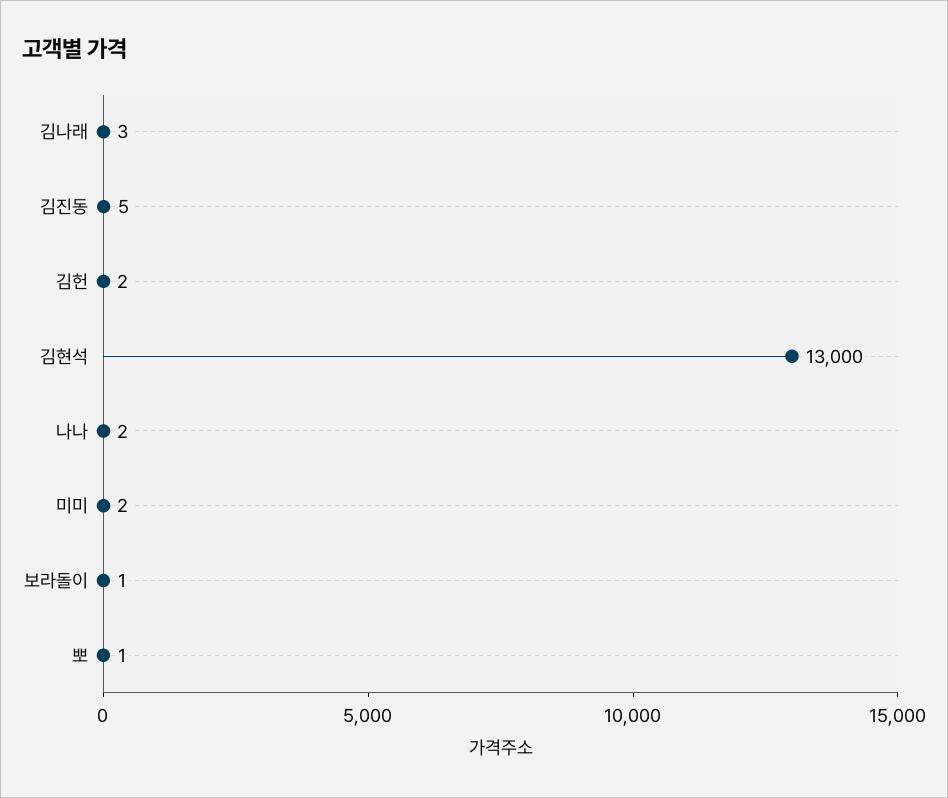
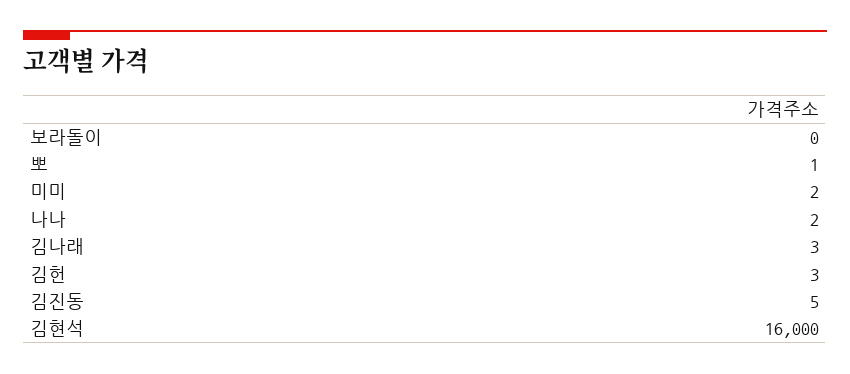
김헌: 2 -> 3
김현석: 13000 -> 16000
보라돌이: 1 -> 0

